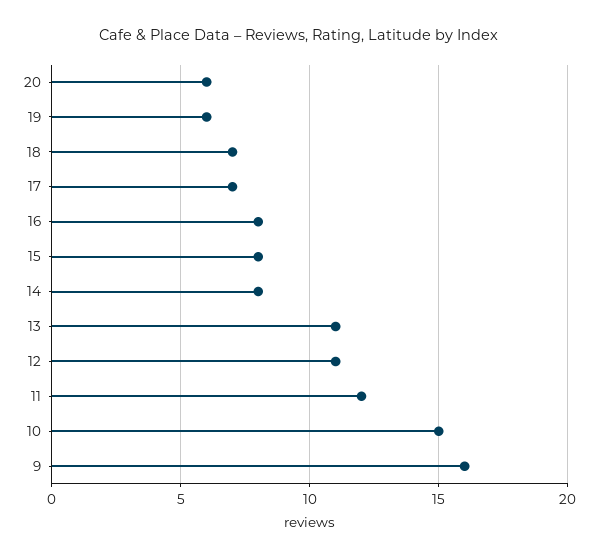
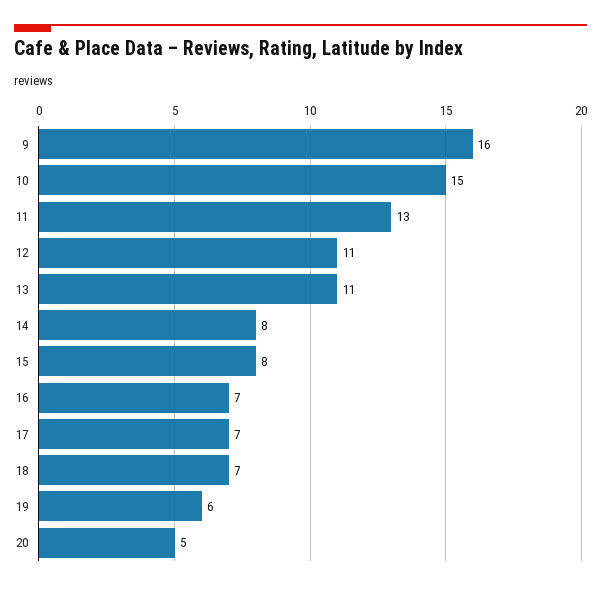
20: 6 -> 5
16: 8 -> 7
11: 12 -> 13

